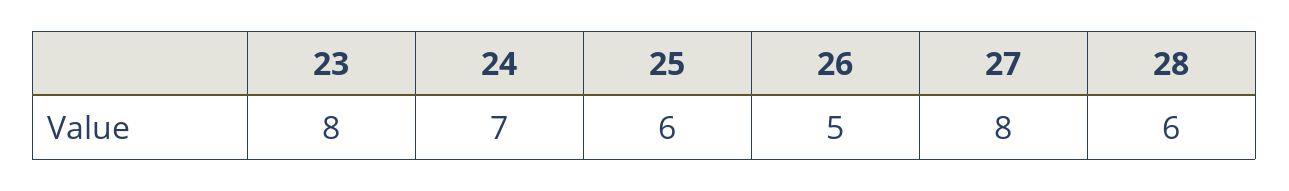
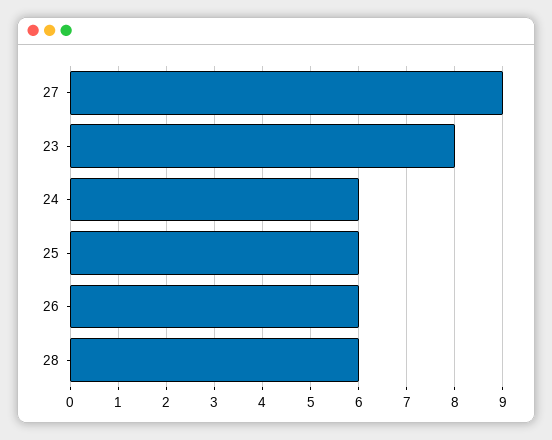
24: 7 -> 6
26: 5 -> 6
27: 8 -> 9

